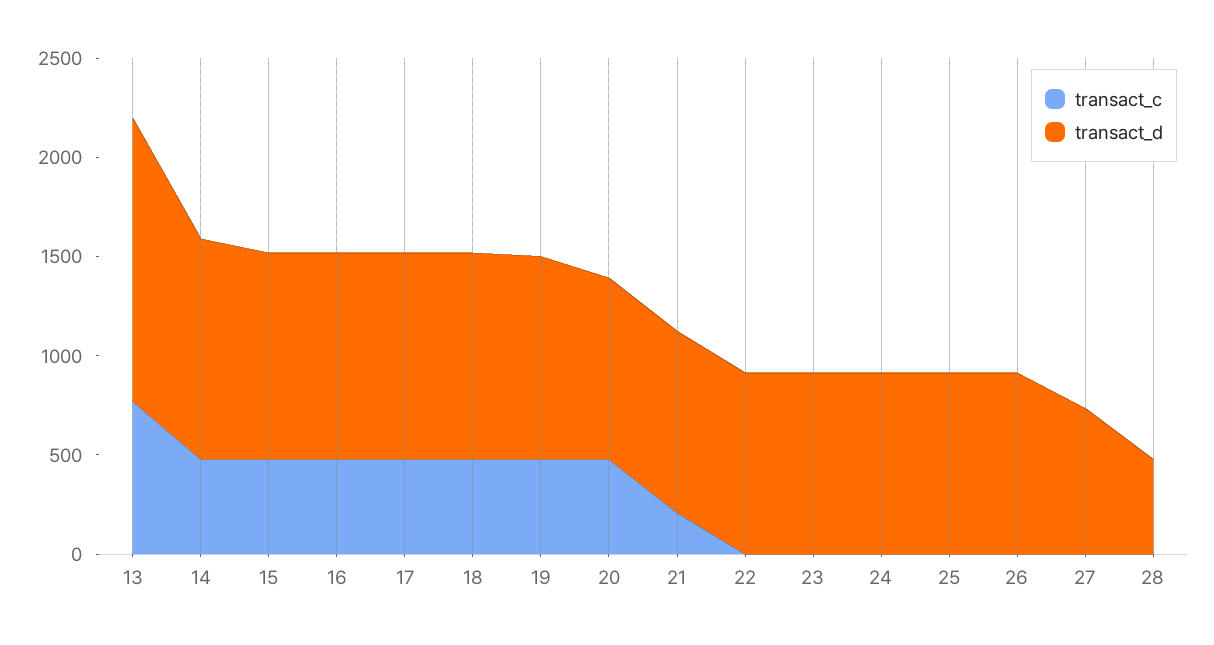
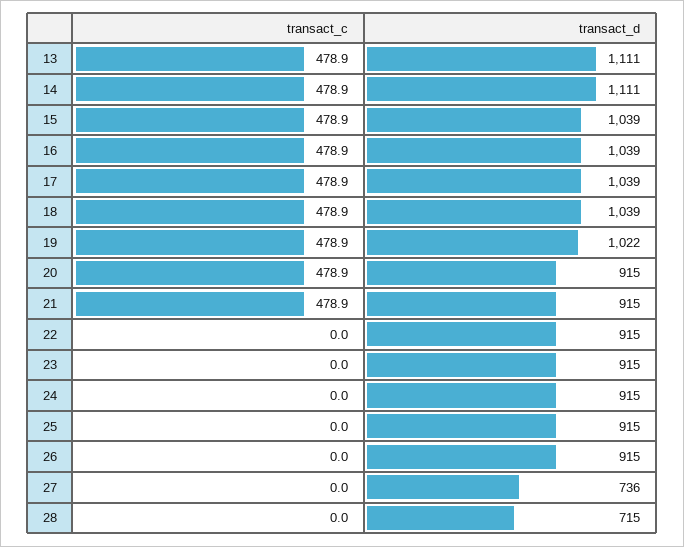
transact_c, 13: 800 -> 478.9
transact_d, 13: 1400 -> 1111
transact_c, 21: 200 -> 478.9
transact_d, 28: 500 -> 715

